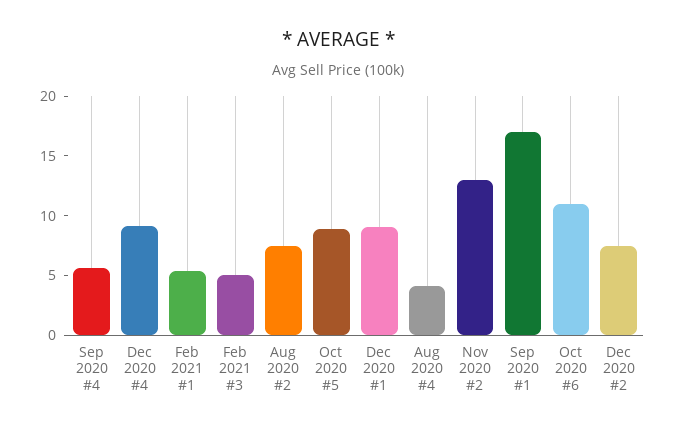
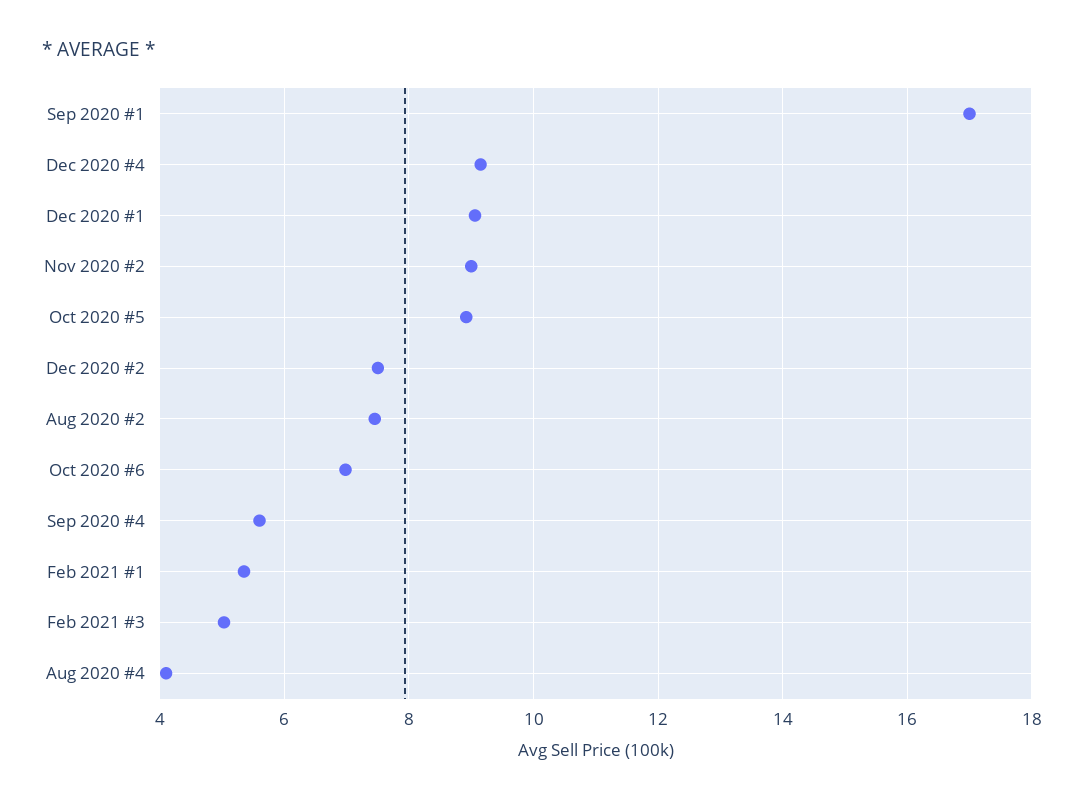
Nov 2020 #2: 13 -> 9
Oct 2020 #6: 11 -> 7

